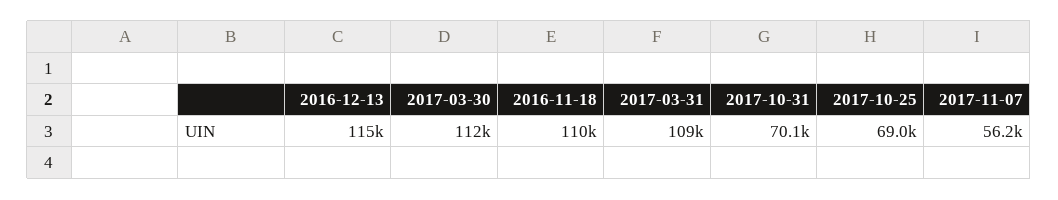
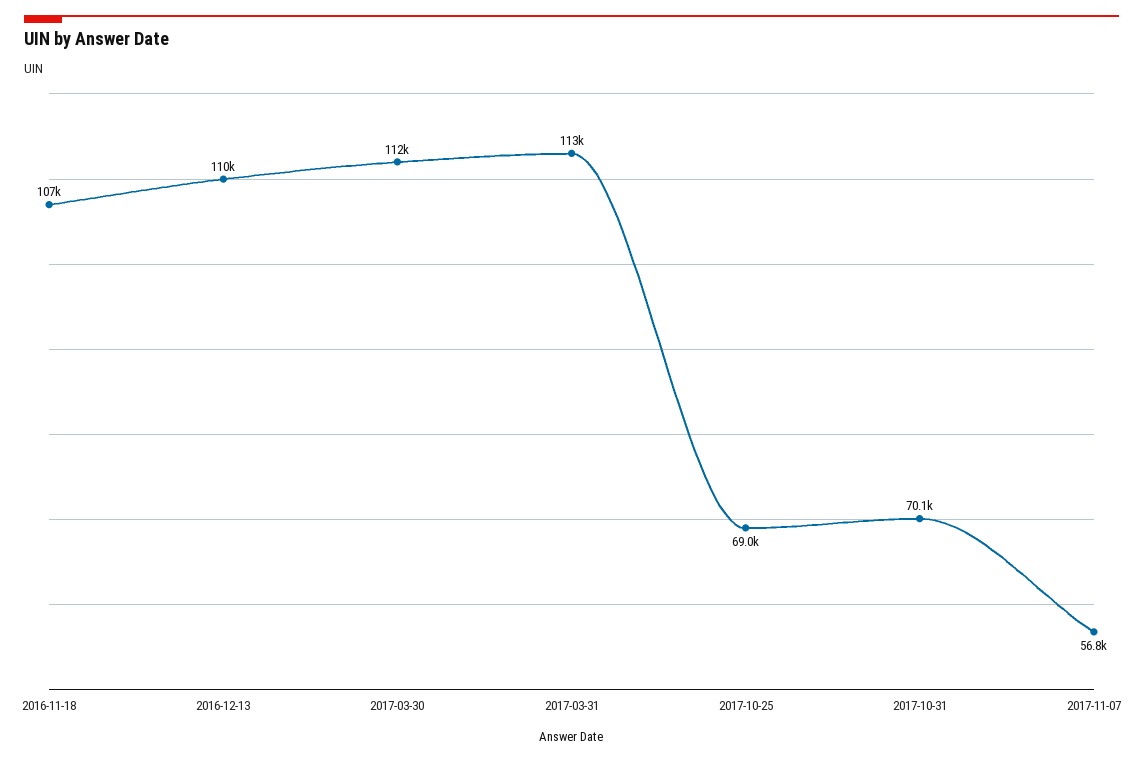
2016-12-13: 115000 -> 110000
2016-11-18: 110000 -> 107000
2017-03-31: 109000 -> 113000
2017-11-07: 56200 -> 56800

